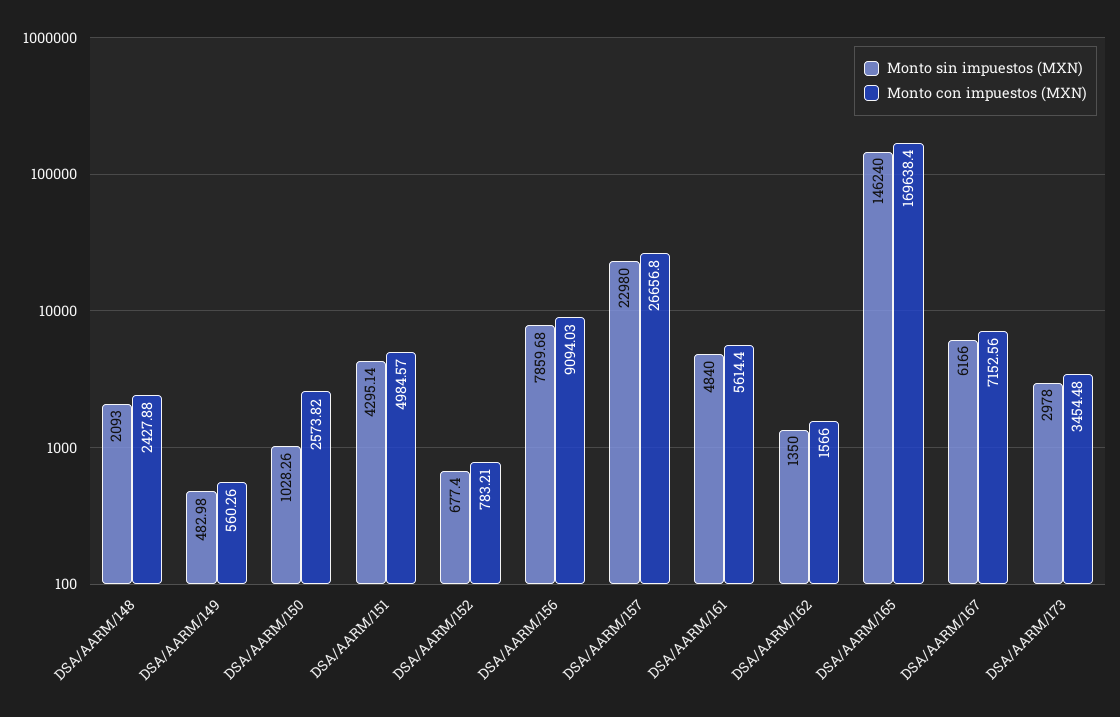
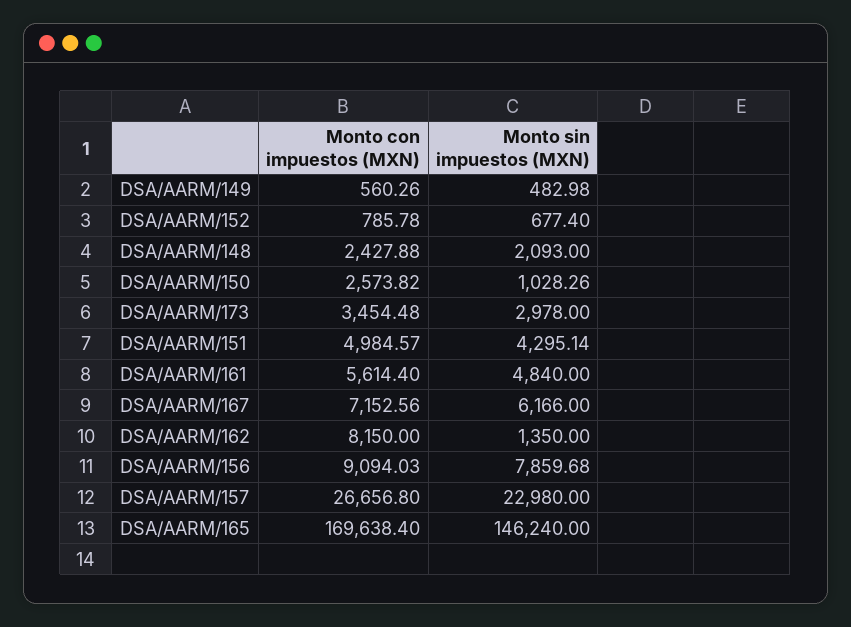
Monto con impuestos (MXN), DSA/AARM/152: 783.21 -> 785.78
Monto con impuestos (MXN), DSA/AARM/162: 1566 -> 8150

